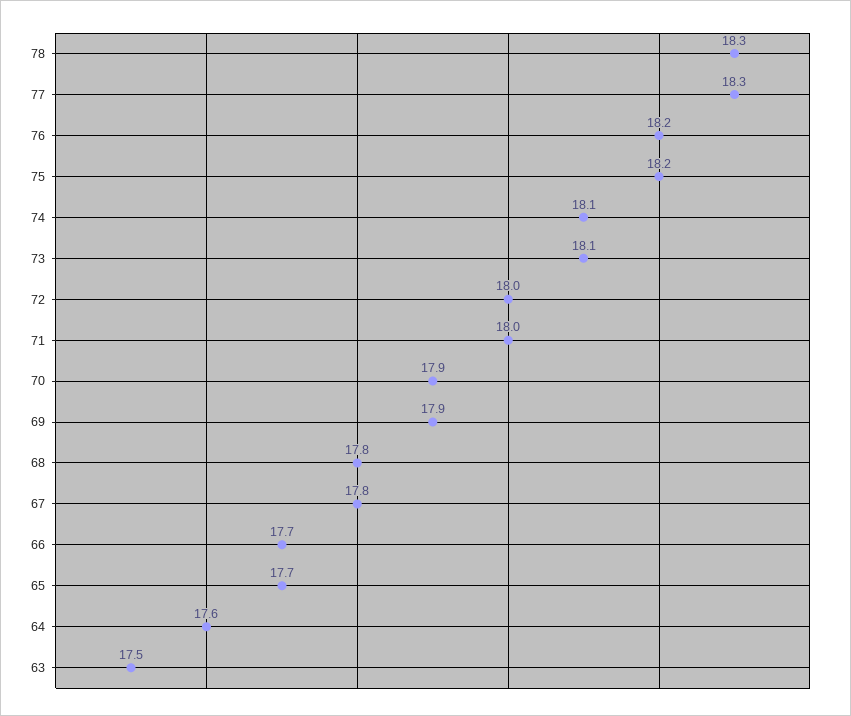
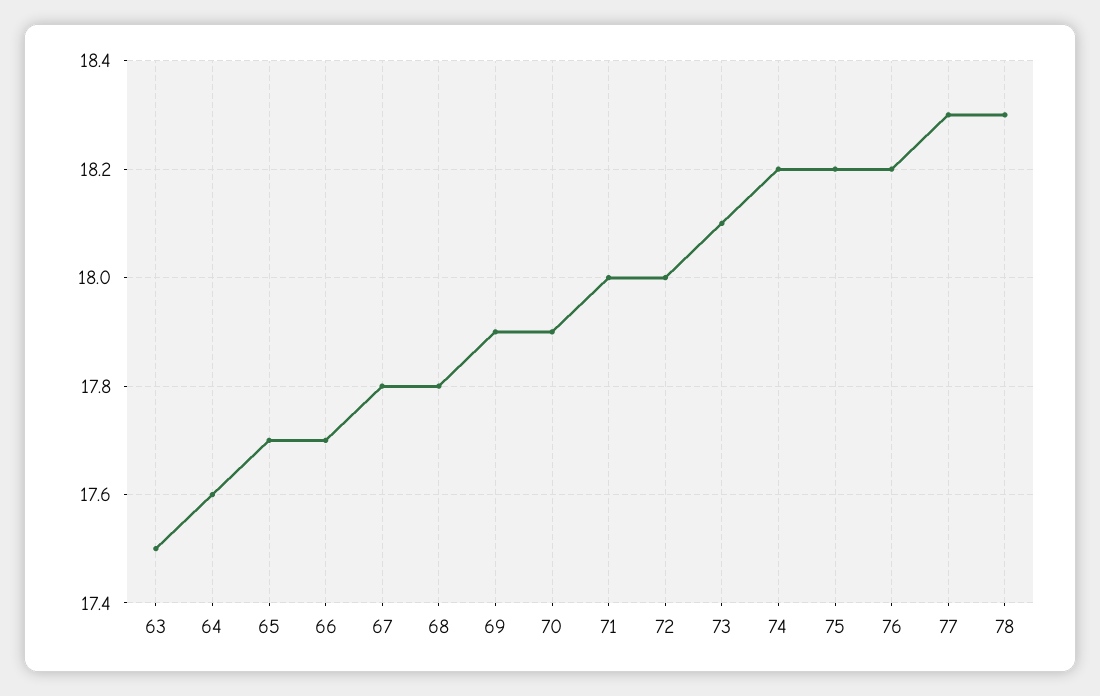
74: 18.1 -> 18.2

